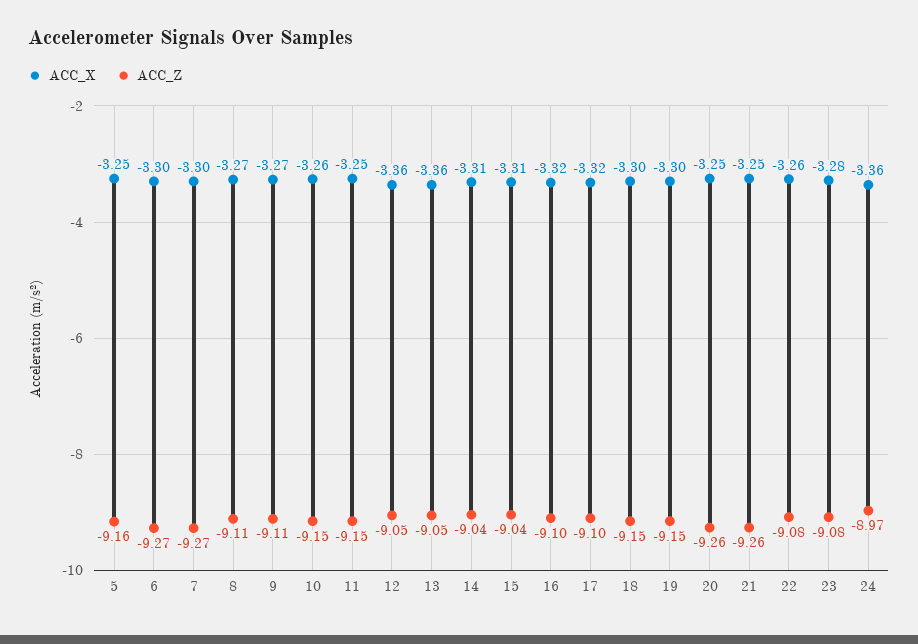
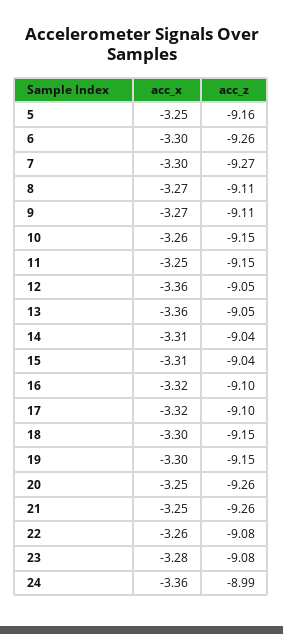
ACC_Z, 6: -9.27 -> -9.26
ACC_Z, 24: -8.97 -> -8.99

